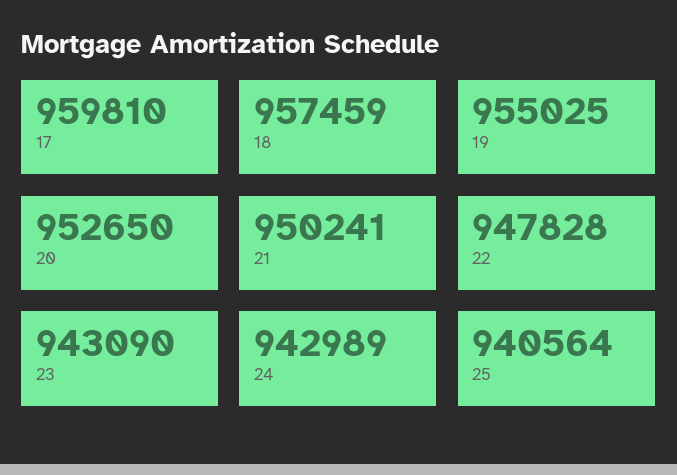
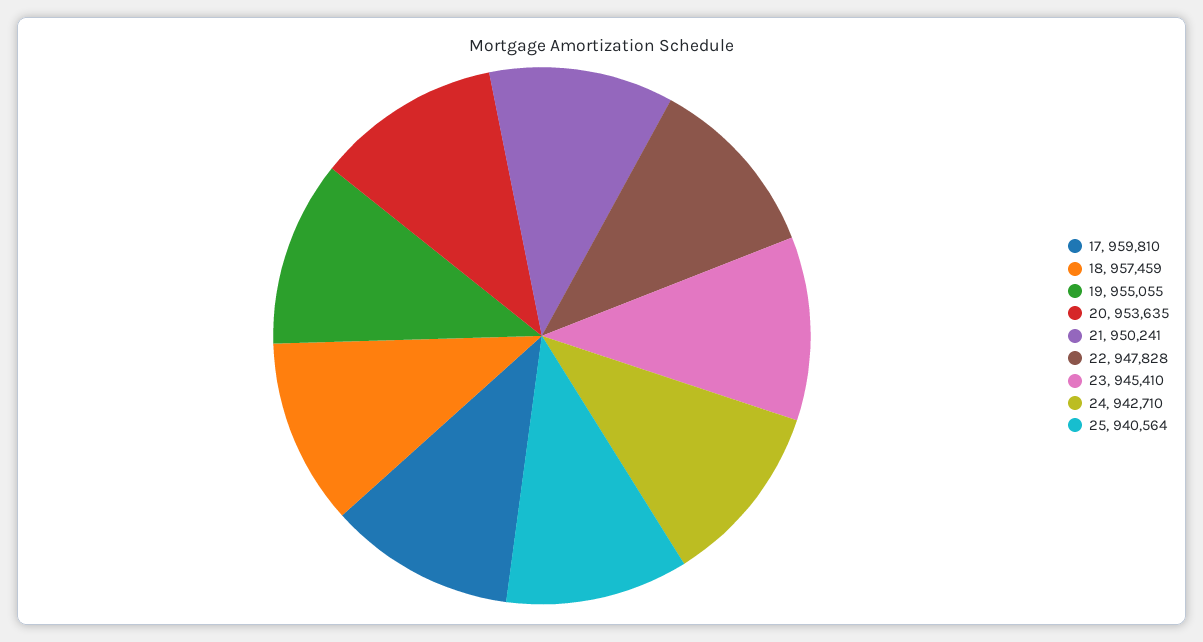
19: 955025 -> 955055
20: 952650 -> 953635
23: 943090 -> 945410
24: 942989 -> 942710

